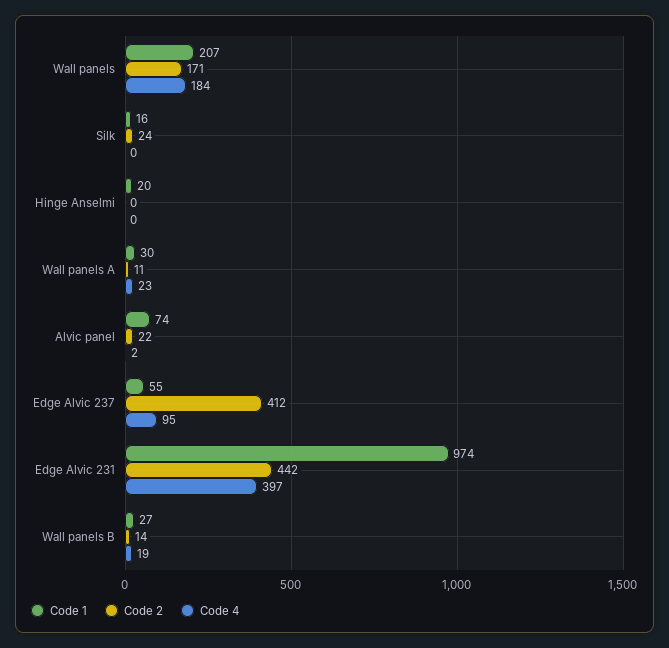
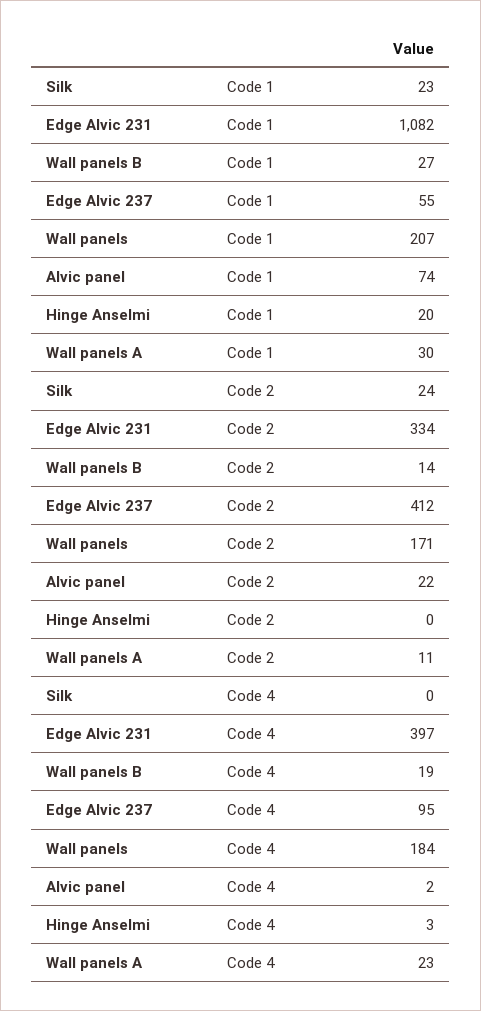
Code 1, Silk: 16 -> 23
Code 4, Hinge Anselmi: 0 -> 3
Code 1, Edge Alvic 231: 974 -> 1082
Code 2, Edge Alvic 231: 442 -> 334

